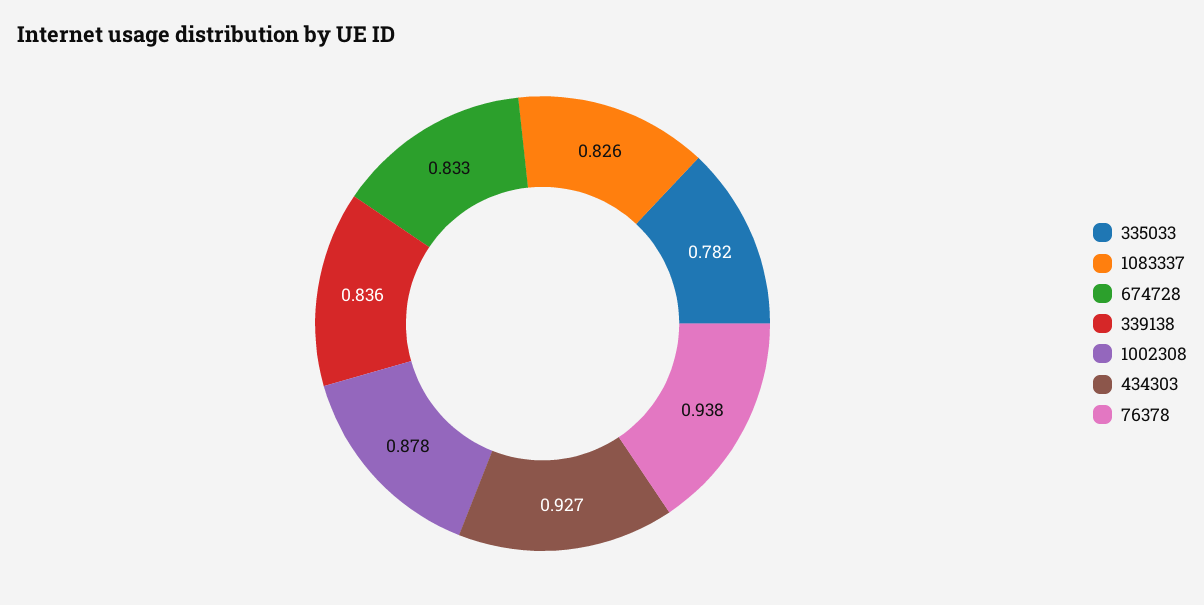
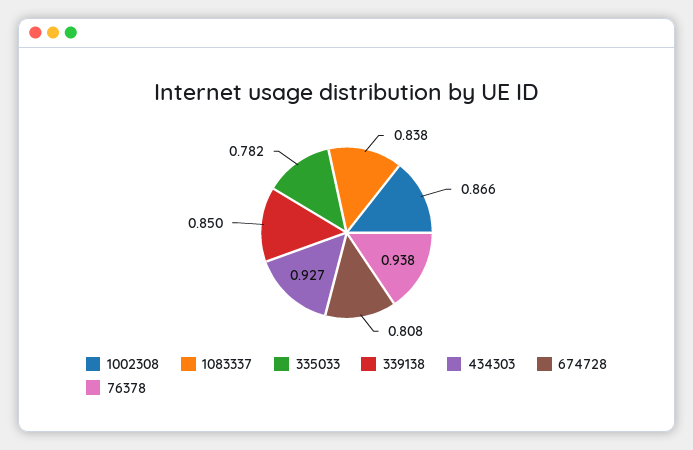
1083337: 0.826 -> 0.838
674728: 0.833 -> 0.808
339138: 0.836 -> 0.85
1002308: 0.878 -> 0.866

